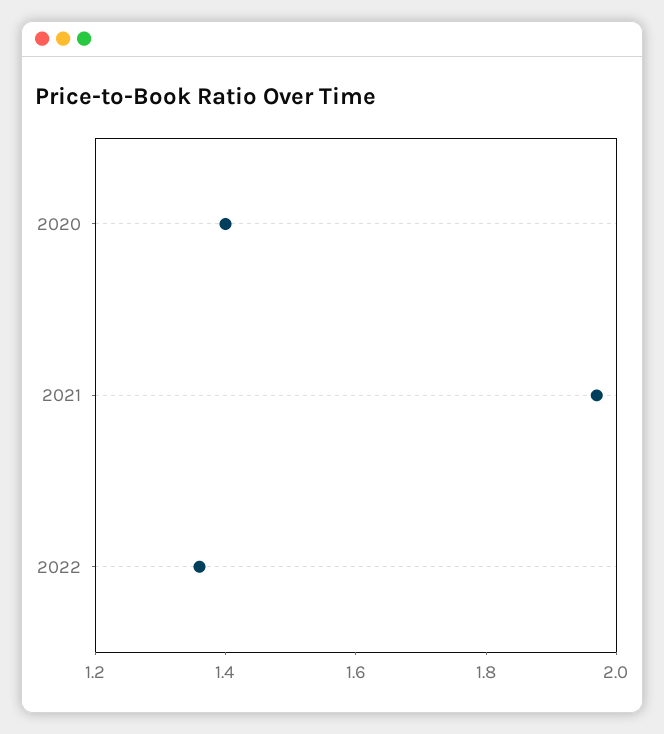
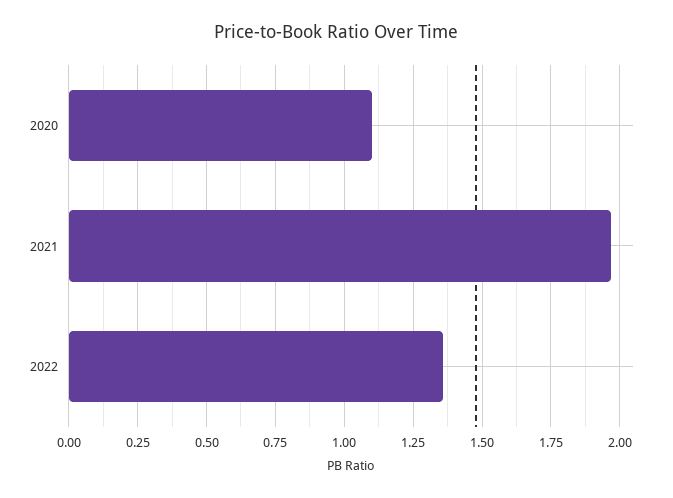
2020: 1.4 -> 1.1

